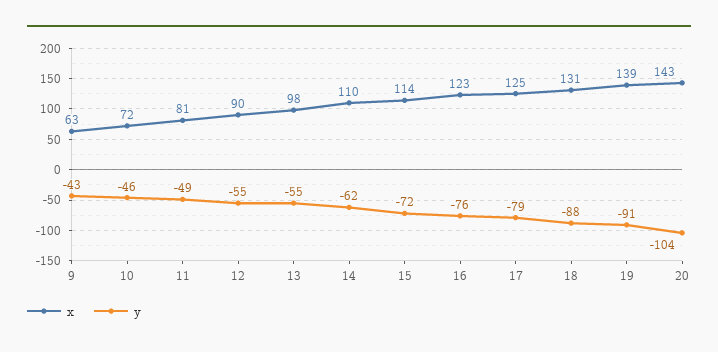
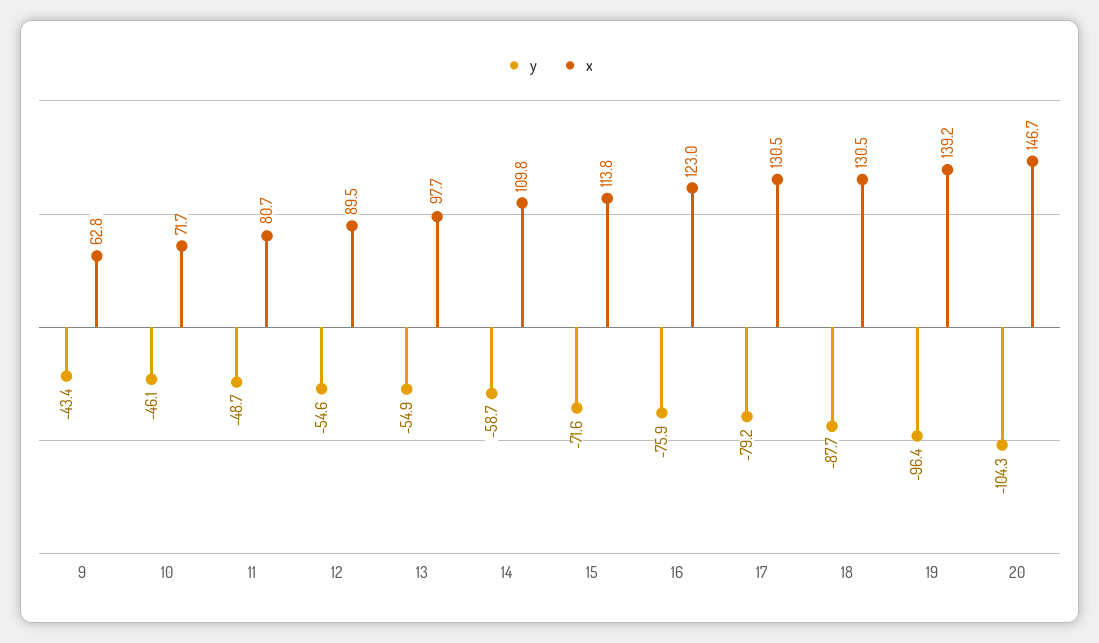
y, 14: -62 -> -58.7
x, 17: 125 -> 130.5
y, 19: -91 -> -96.4
x, 20: 143 -> 146.7

